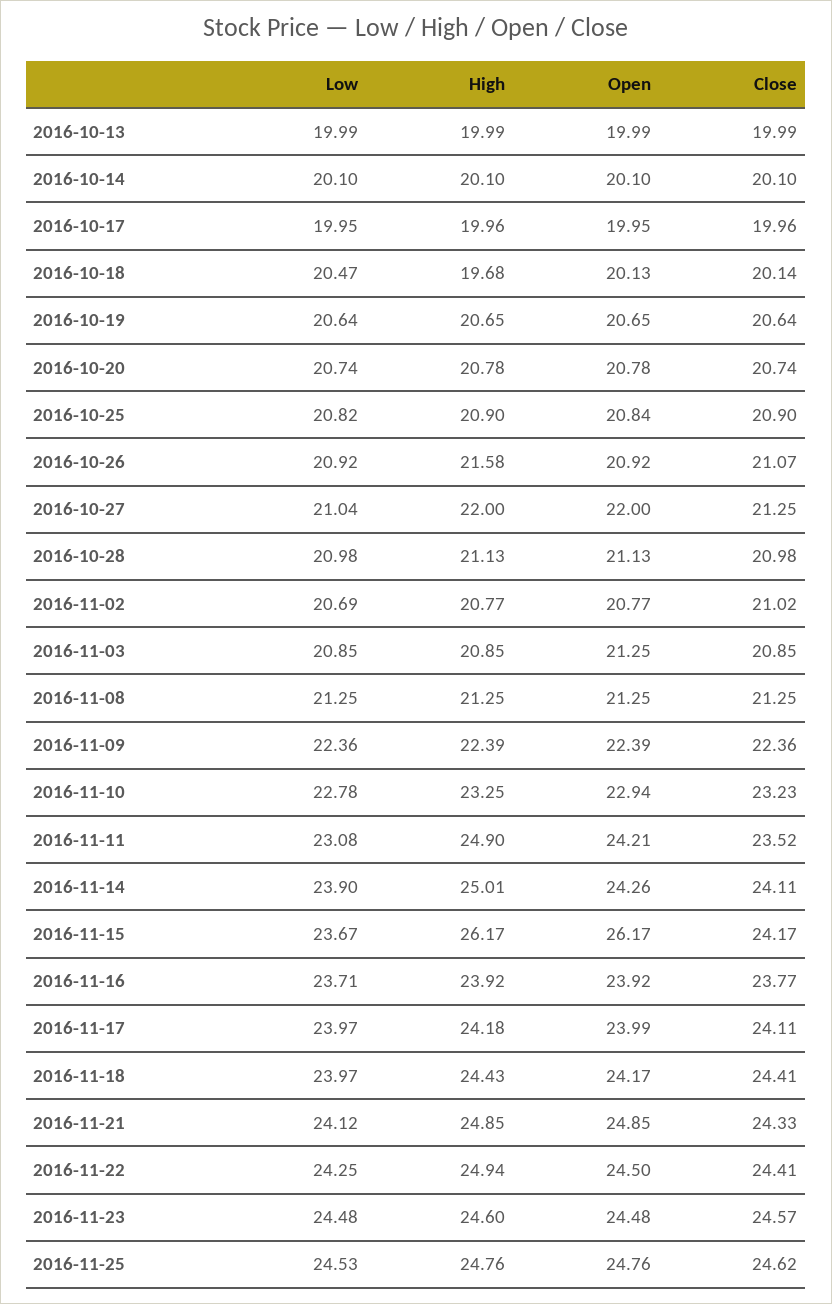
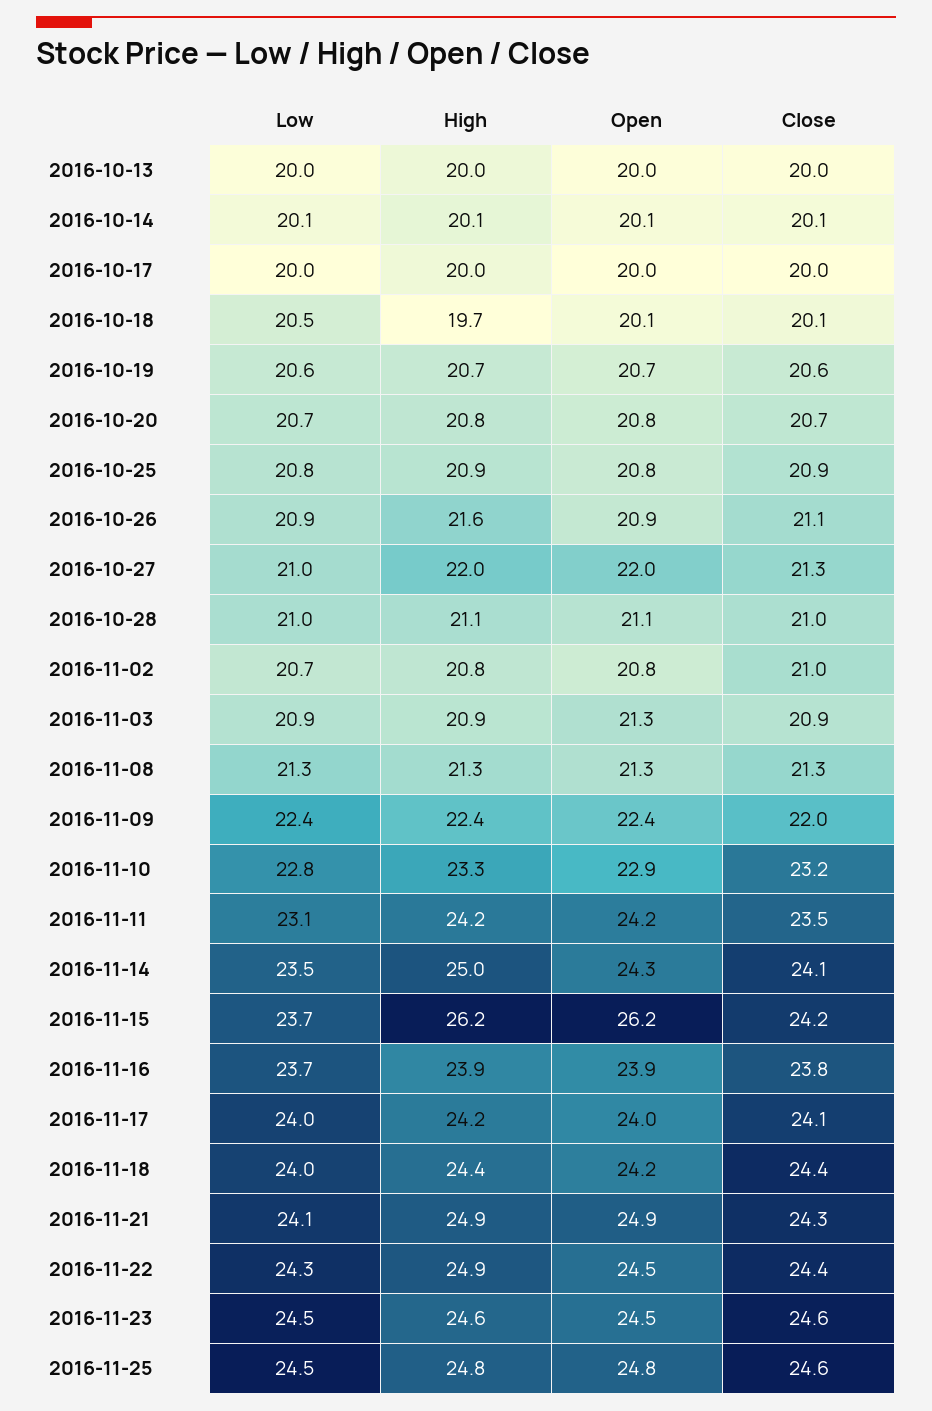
Close, 2016-11-09: 22.36 -> 22
High, 2016-11-11: 24.9 -> 24.2
Low, 2016-11-14: 23.9 -> 23.5

